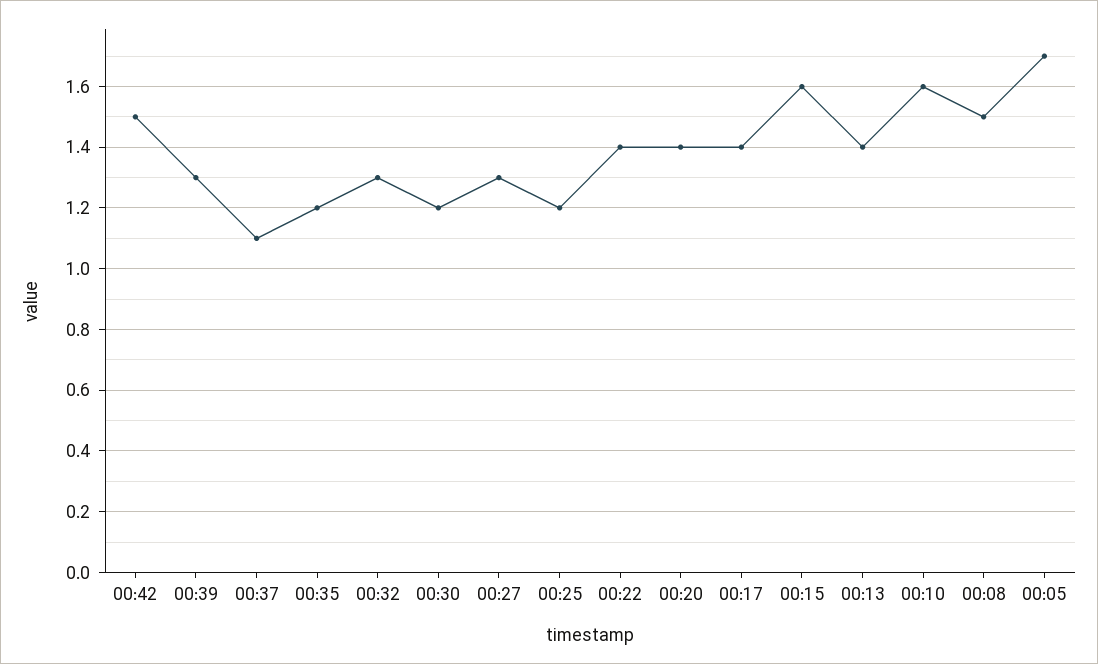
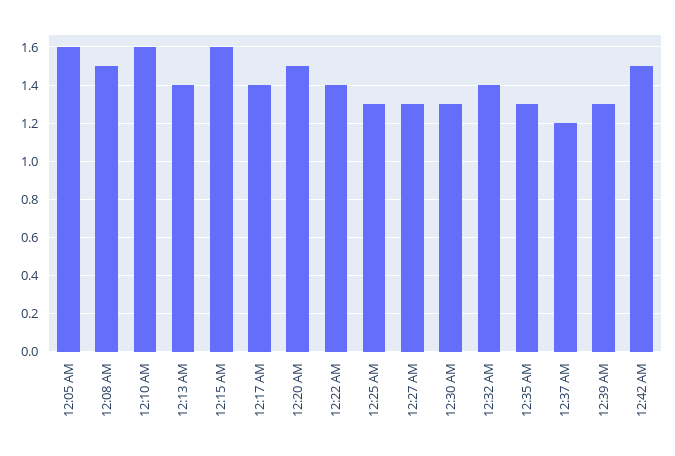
00:37: 1.1 -> 1.2
00:35: 1.2 -> 1.3
00:32: 1.3 -> 1.4
00:30: 1.2 -> 1.3
00:25: 1.2 -> 1.3
00:20: 1.4 -> 1.5
00:05: 1.7 -> 1.6

